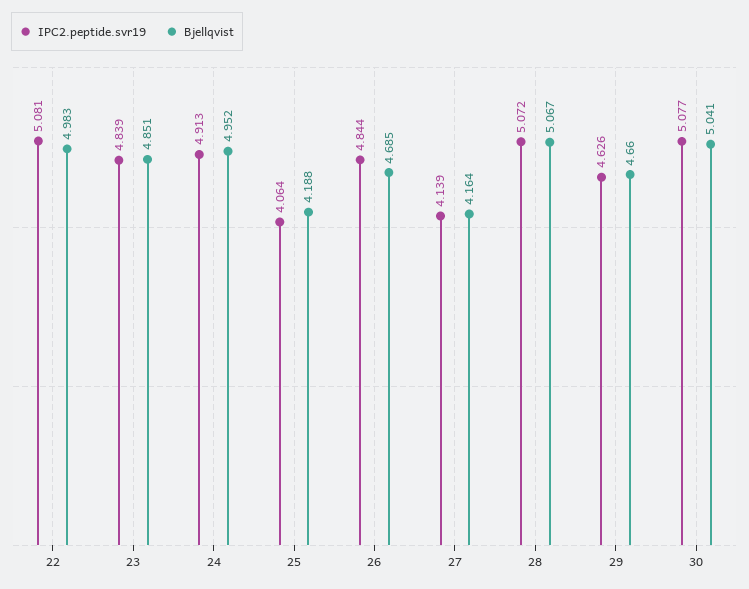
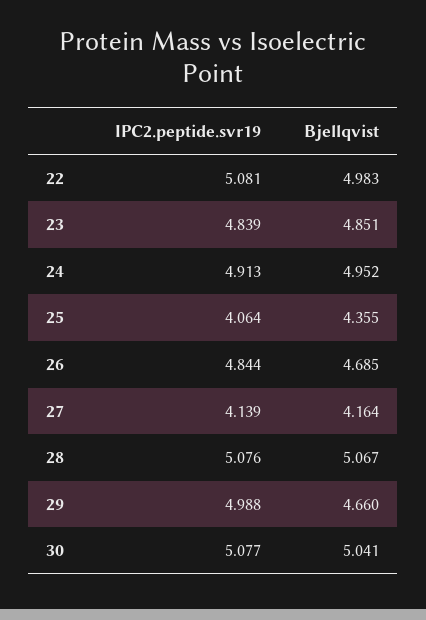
Bjellqvist, 25: 4.188 -> 4.355
IPC2.peptide.svr19, 28: 5.072 -> 5.076
IPC2.peptide.svr19, 29: 4.626 -> 4.988

